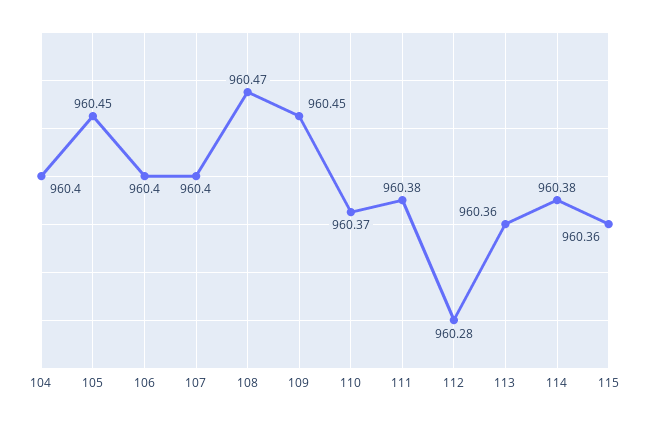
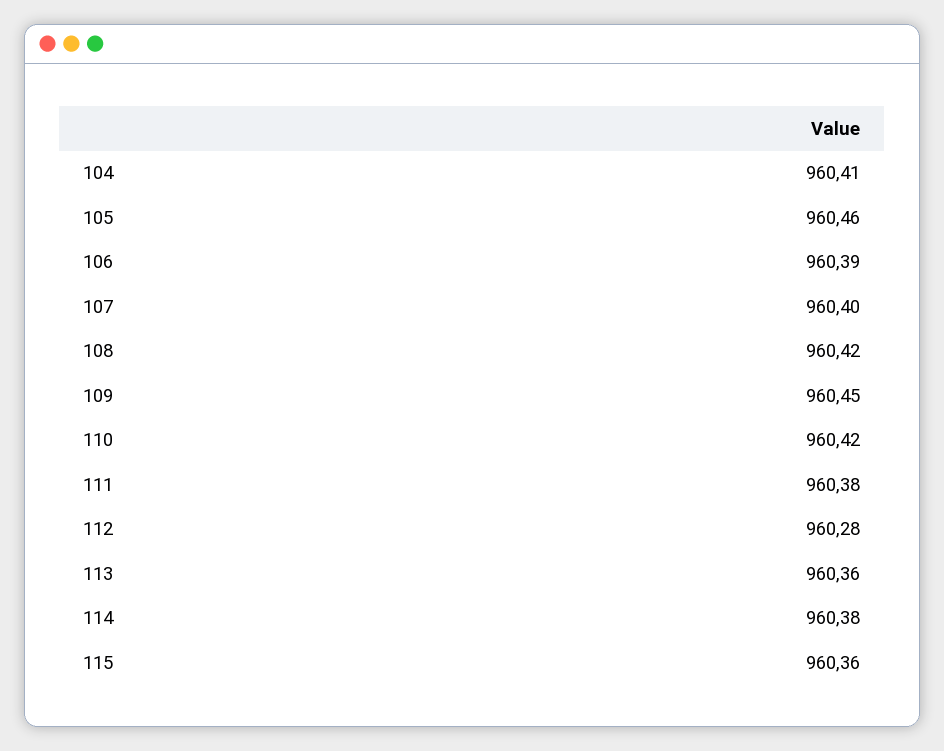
104: 960.4 -> 960.41
105: 960.45 -> 960.46
106: 960.4 -> 960.39
108: 960.47 -> 960.42
110: 960.37 -> 960.42

